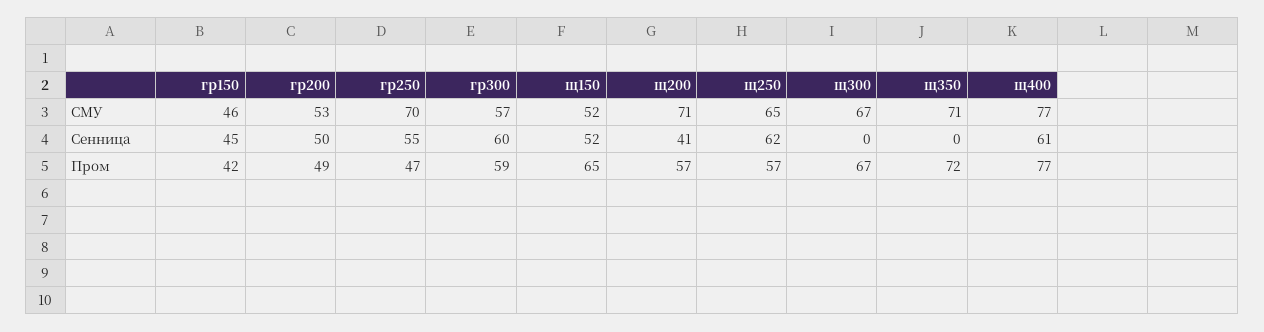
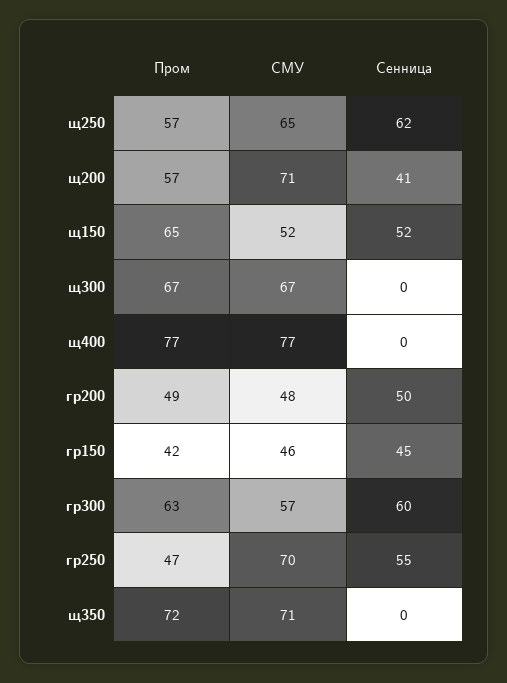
гр200, СМУ: 53 -> 48
щ400, Сенница: 61 -> 0
гр300, Пром: 59 -> 63

